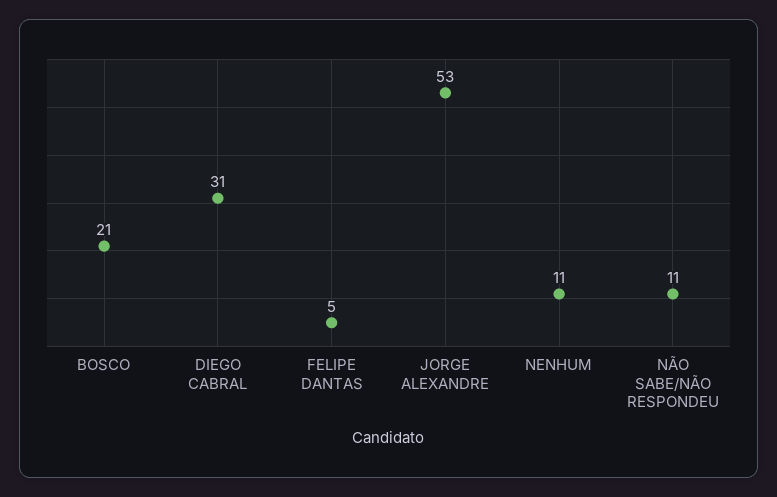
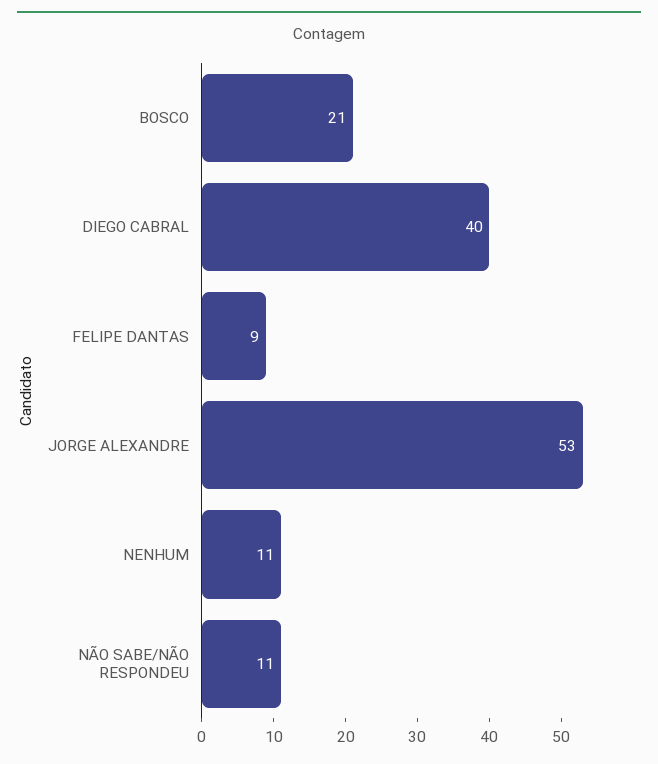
DIEGO CABRAL: 31 -> 40
FELIPE DANTAS: 5 -> 9

